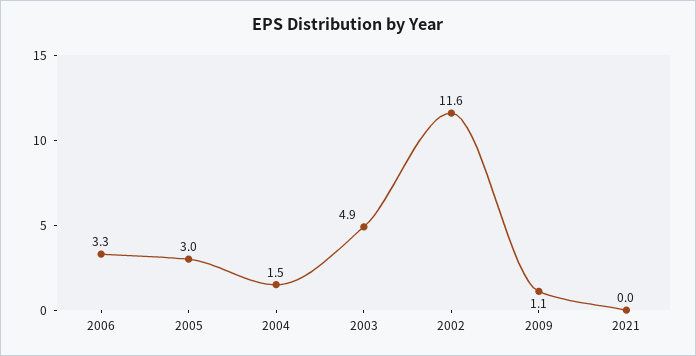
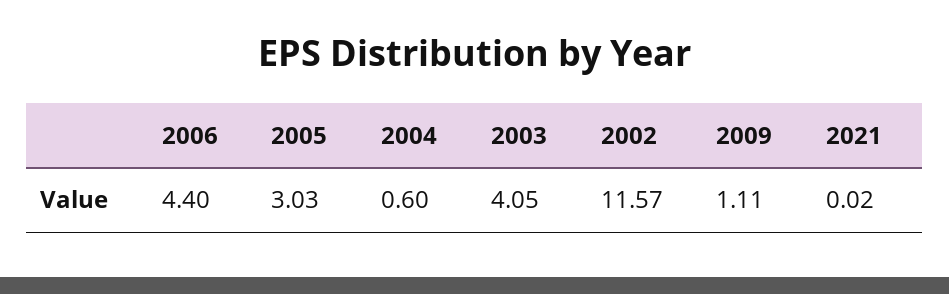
2006: 3.3 -> 4.4
2004: 1.5 -> 0.6
2003: 4.9 -> 4.05

